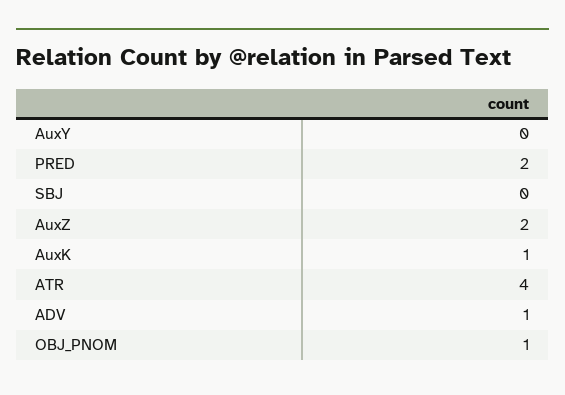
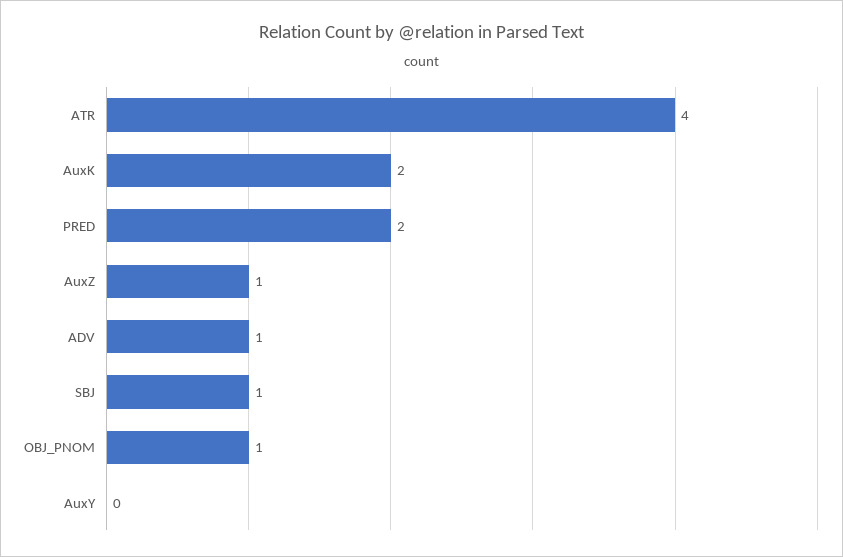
SBJ: 0 -> 1
AuxZ: 2 -> 1
AuxK: 1 -> 2

